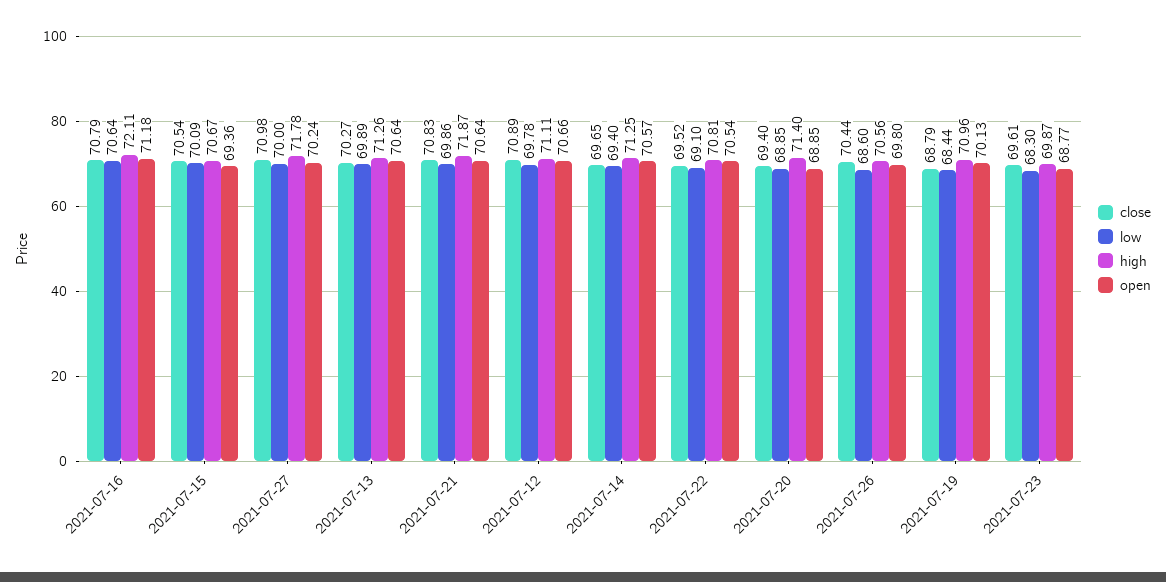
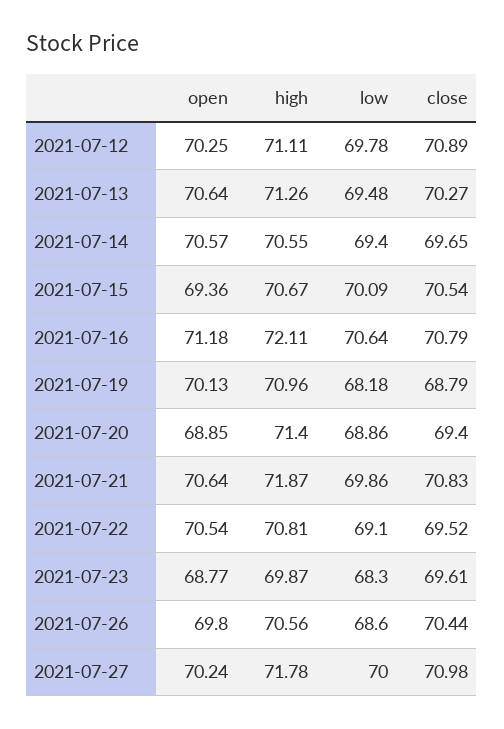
low, 2021-07-13: 69.89 -> 69.48
open, 2021-07-12: 70.66 -> 70.25
high, 2021-07-14: 71.25 -> 70.55
low, 2021-07-20: 68.85 -> 68.86
low, 2021-07-19: 68.44 -> 68.18

